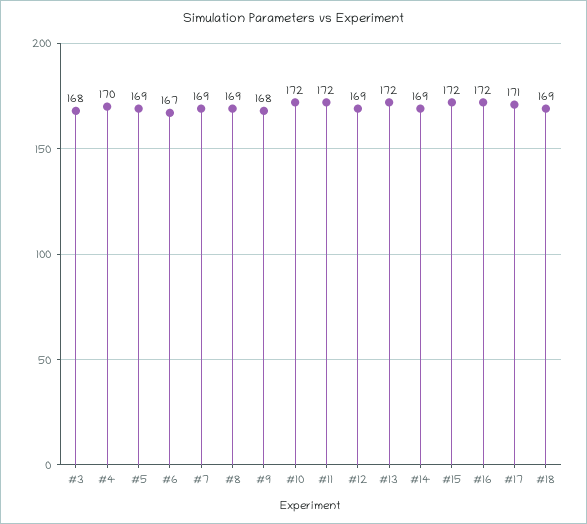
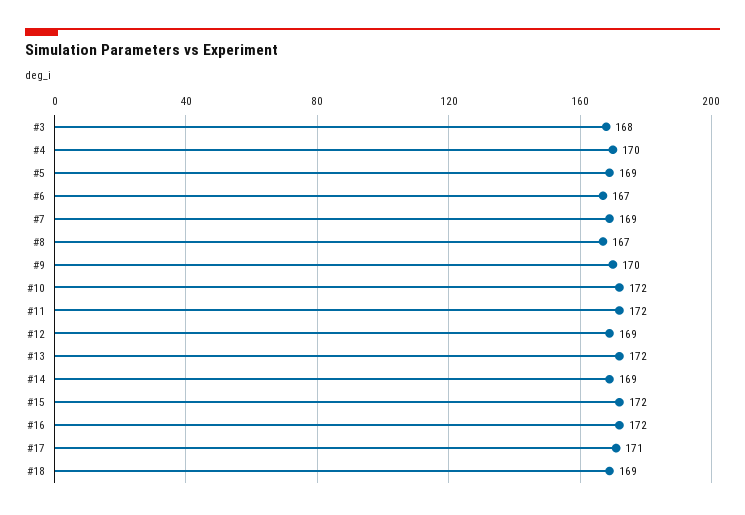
#8: 169 -> 167
#9: 168 -> 170

